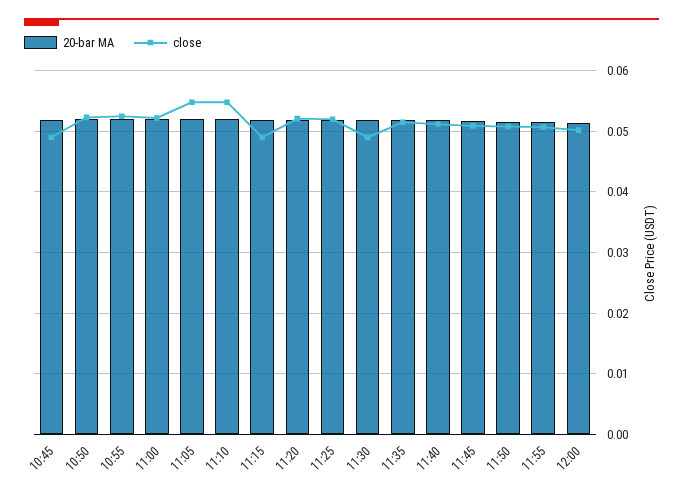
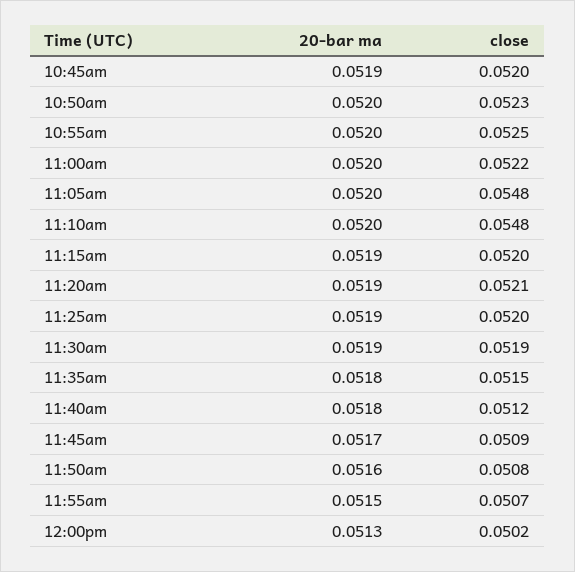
close, 10:45: 0.049 -> 0.052
close, 11:15: 0.049 -> 0.052
close, 11:30: 0.049 -> 0.0519

